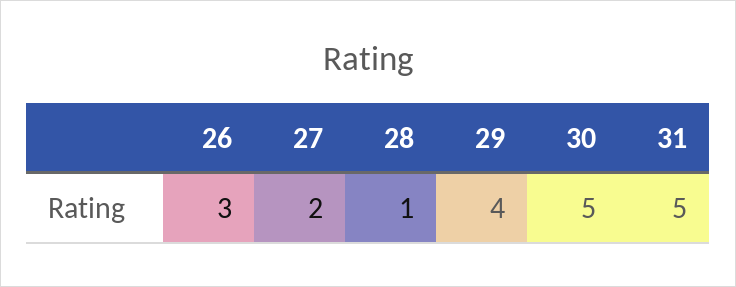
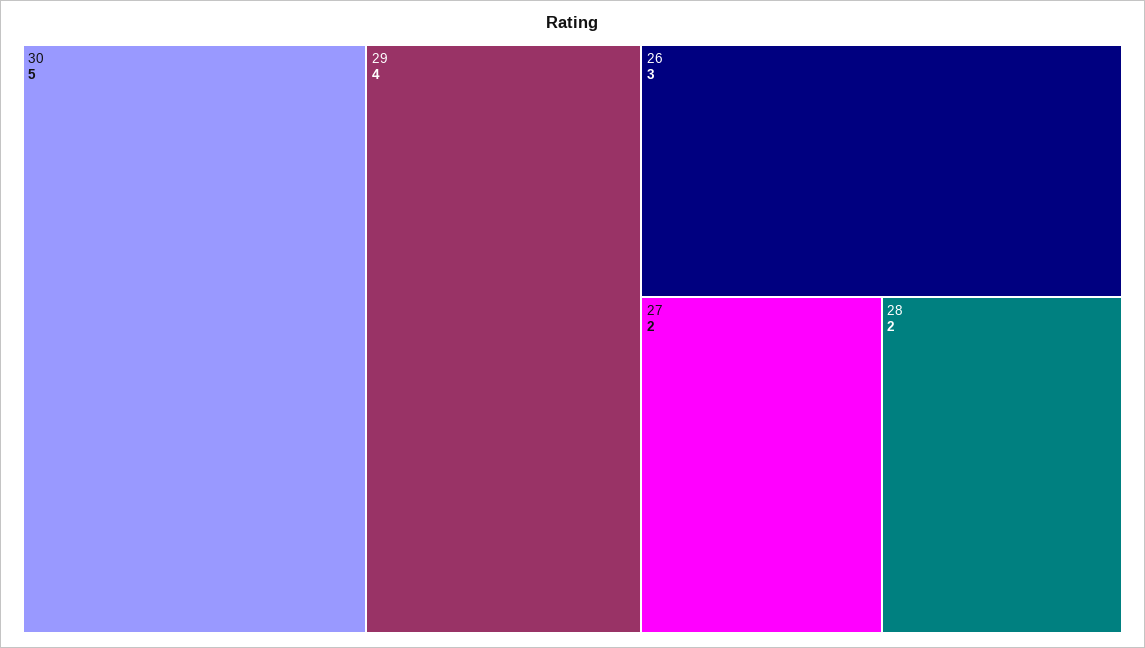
28: 1 -> 2
31: 5 -> none

